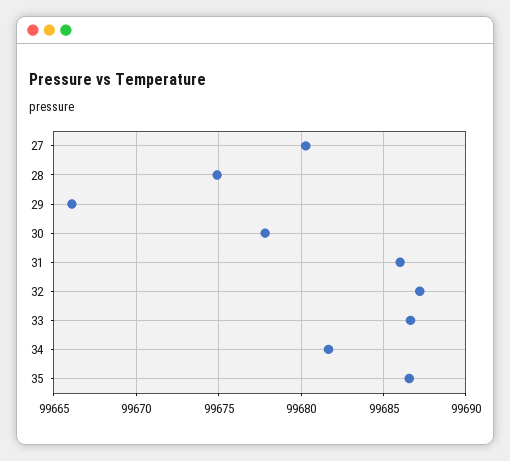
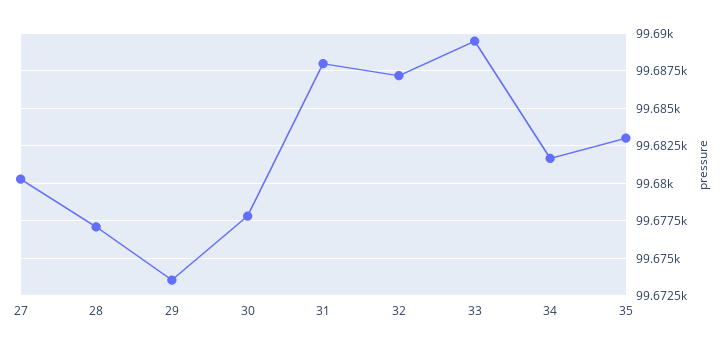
28: 99675 -> 99677
29: 99666 -> 99673.5
31: 99686 -> 99688
33: 99686.5 -> 99689.5
35: 99686.5 -> 99683

